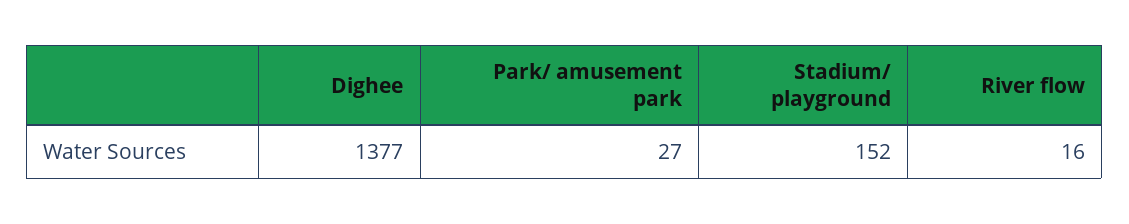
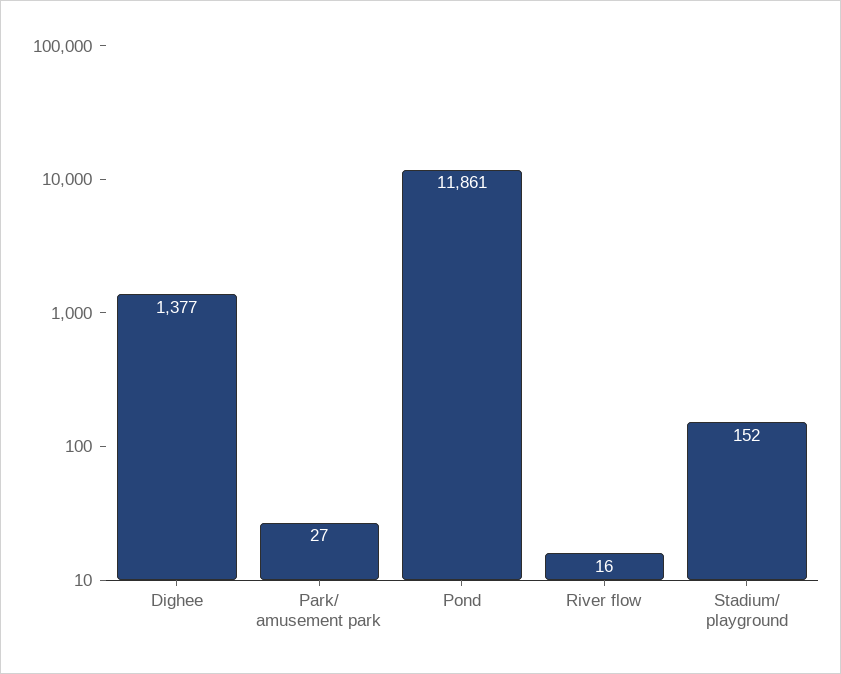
Pond: none -> 11861

